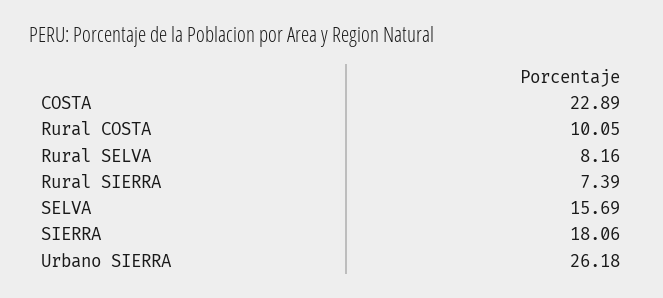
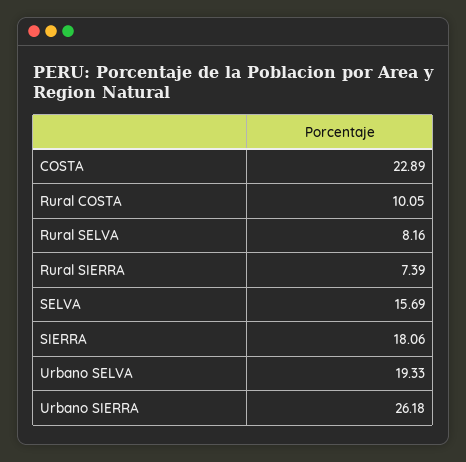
Urbano SELVA: none -> 19.33

